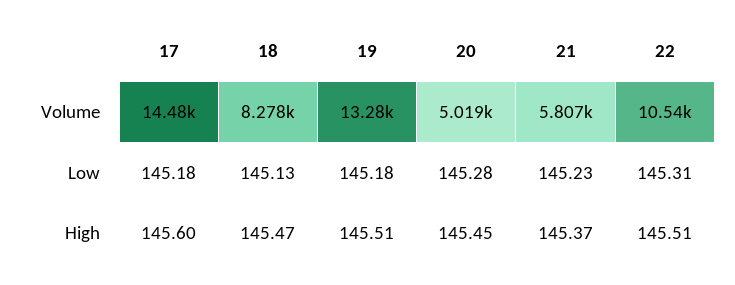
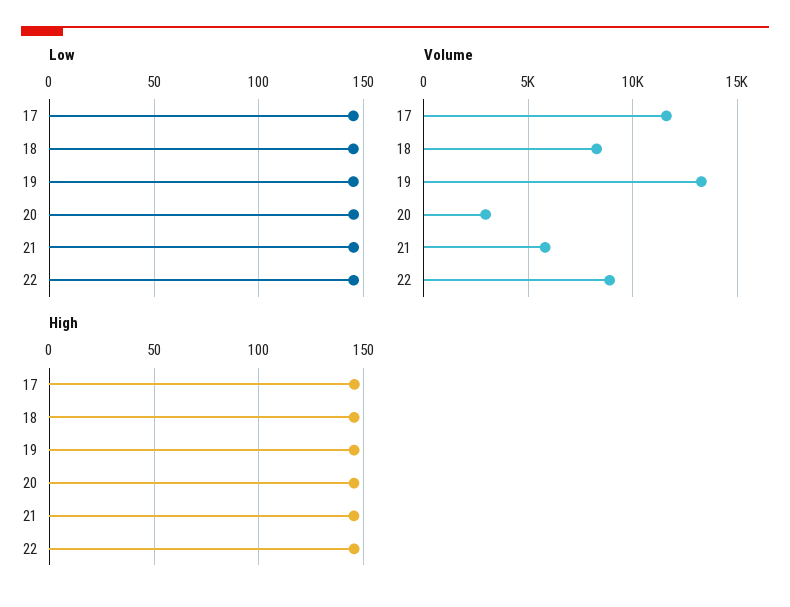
Volume, 17: 14480 -> 11500
Volume, 20: 5019 -> 3000
Volume, 22: 10540 -> 9000

